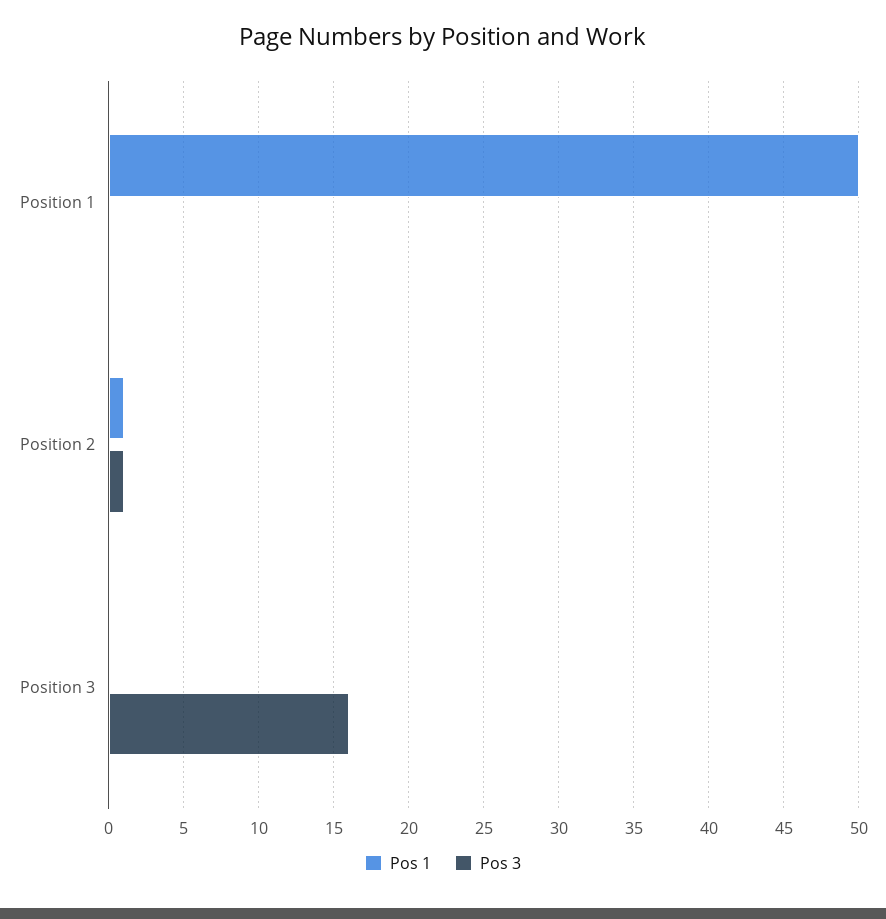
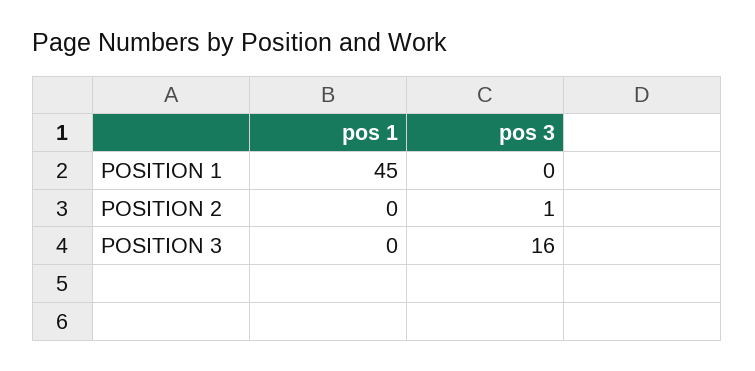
Pos 1, Position 1: 50 -> 45
Pos 1, Position 2: 1 -> 0

